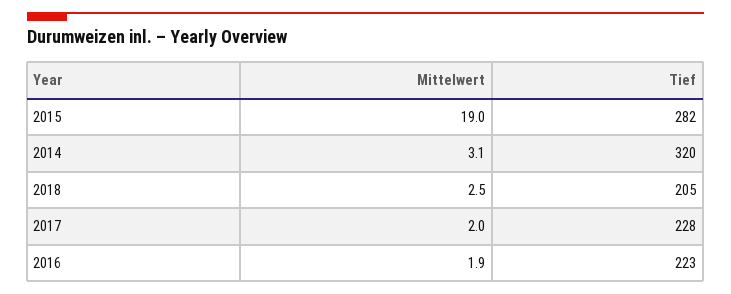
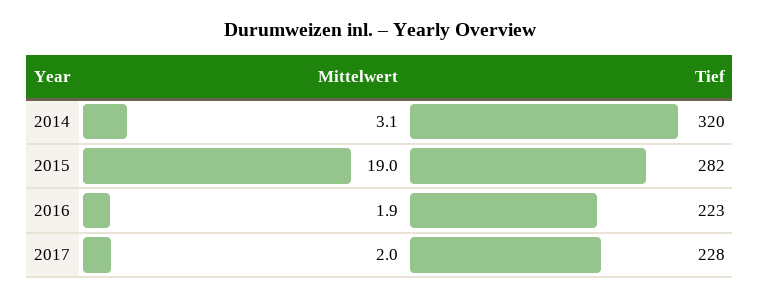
Mittelwert, 2018: 2.5 -> none
Tief, 2018: 205 -> none

